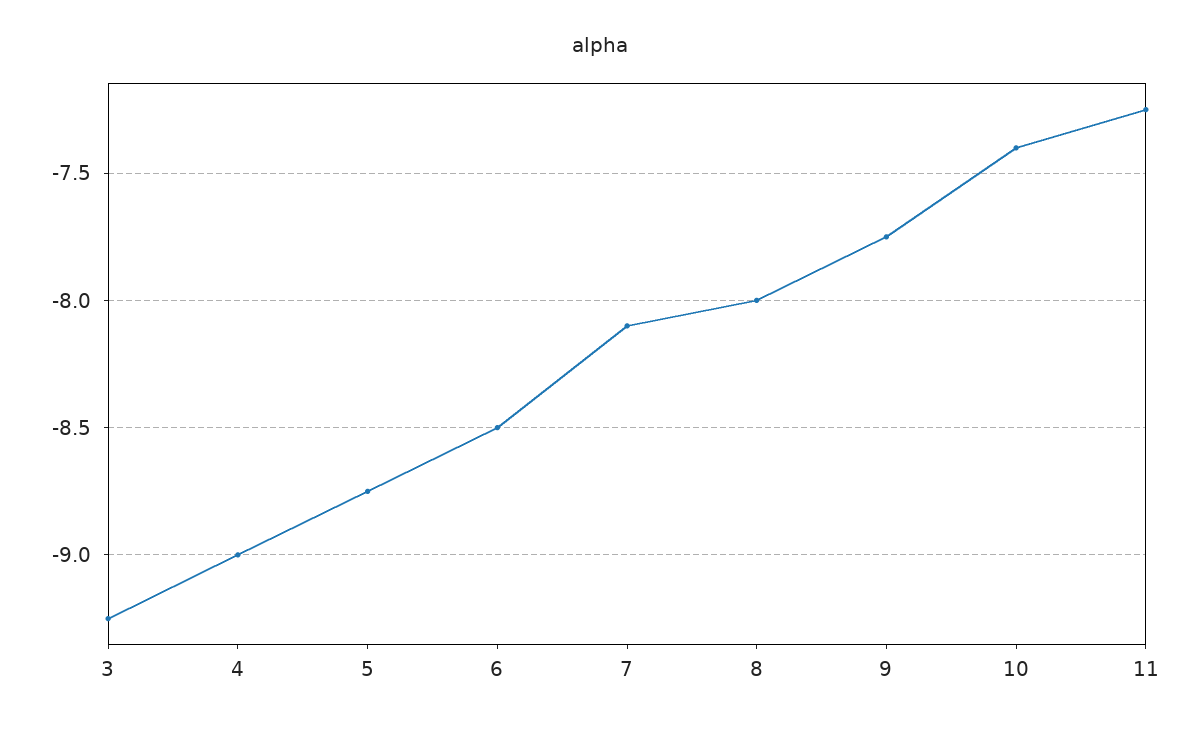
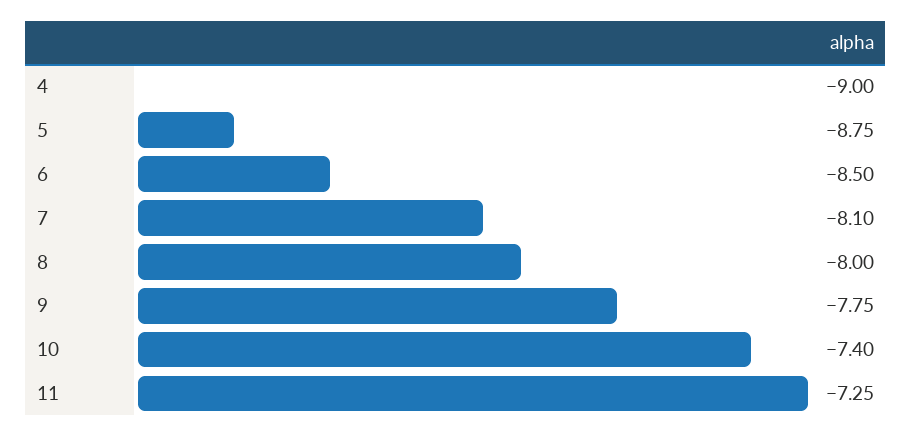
3: -9.25 -> none

